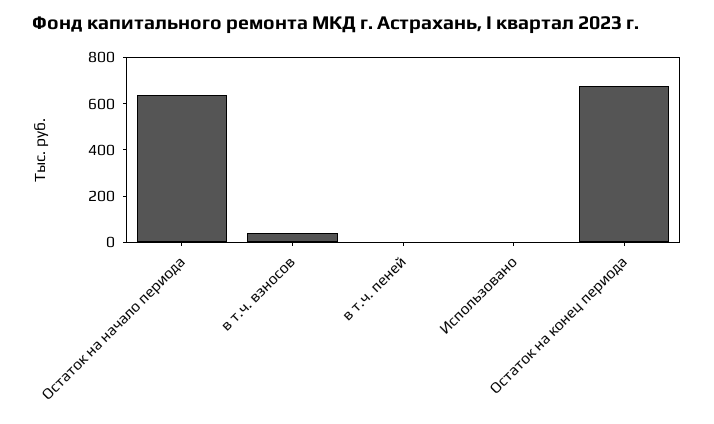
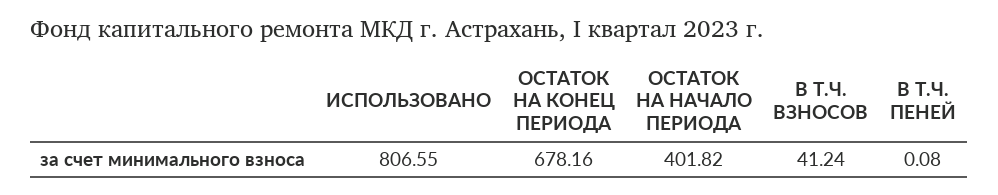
Остаток на начало периода: 650 -> 401.82
Использовано: 0 -> 806.55

